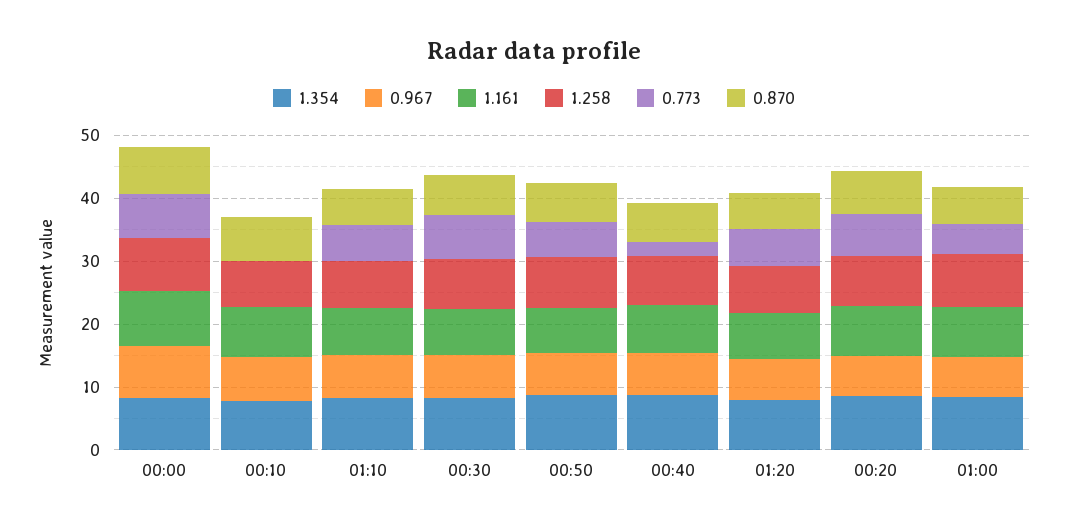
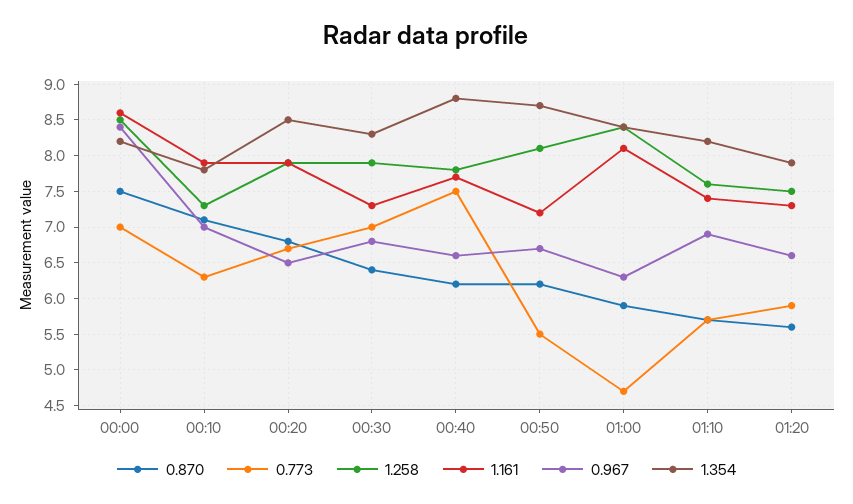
0.773, 00:10: 0 -> 6.3
0.773, 00:40: 2 -> 7.5

